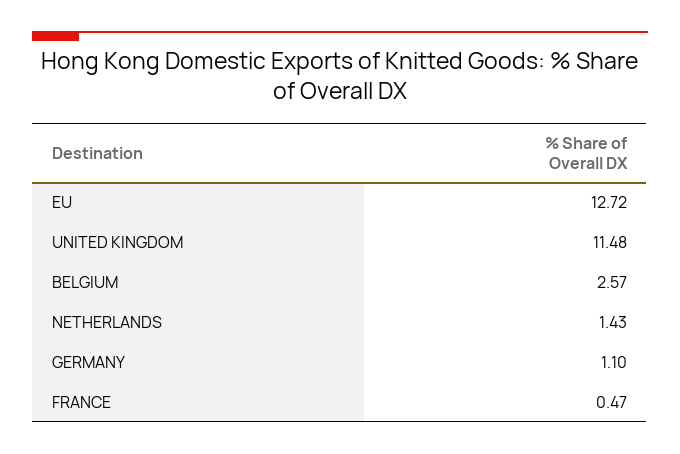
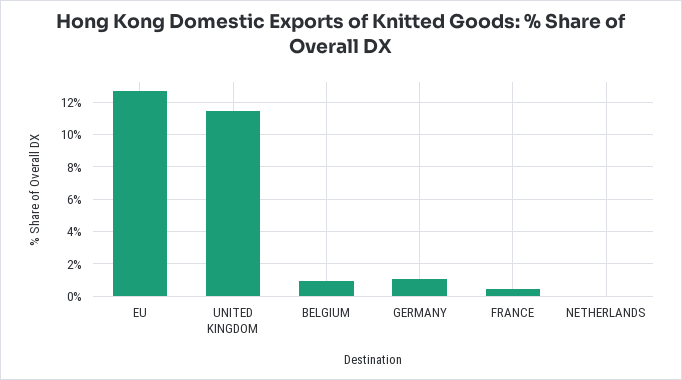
BELGIUM: 2.57 -> 1
NETHERLANDS: 1.43 -> 0

